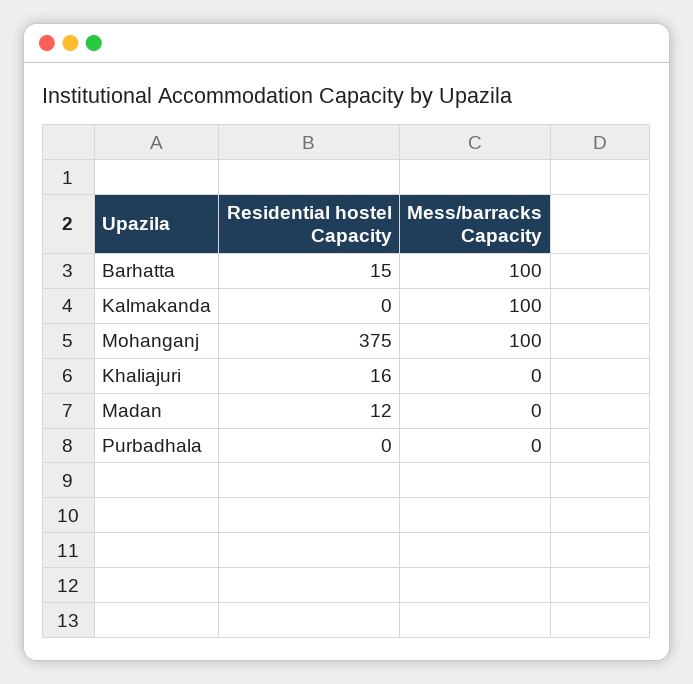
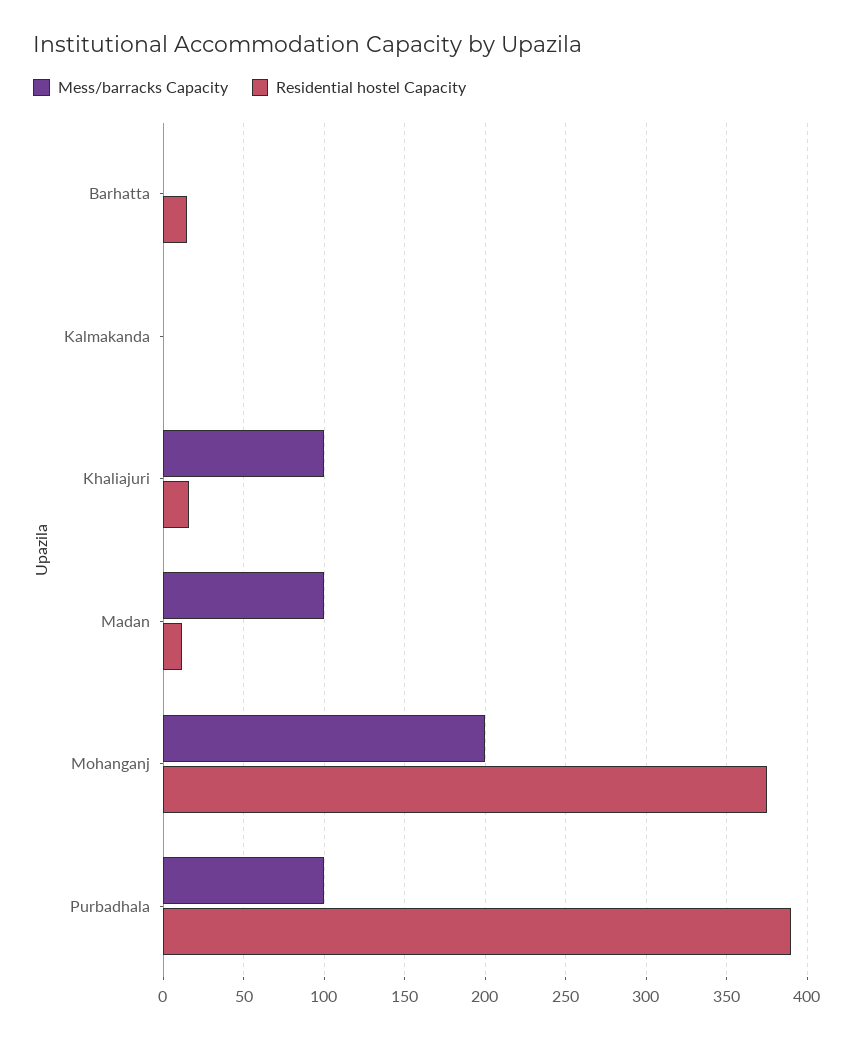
Mess/barracks Capacity, Barhatta: 100 -> 0
Mess/barracks Capacity, Kalmakanda: 100 -> 0
Mess/barracks Capacity, Mohanganj: 100 -> 200
Mess/barracks Capacity, Khaliajuri: 0 -> 100
Mess/barracks Capacity, Madan: 0 -> 100
Residential hostel Capacity, Purbadhala: 0 -> 390
Mess/barracks Capacity, Purbadhala: 0 -> 100

